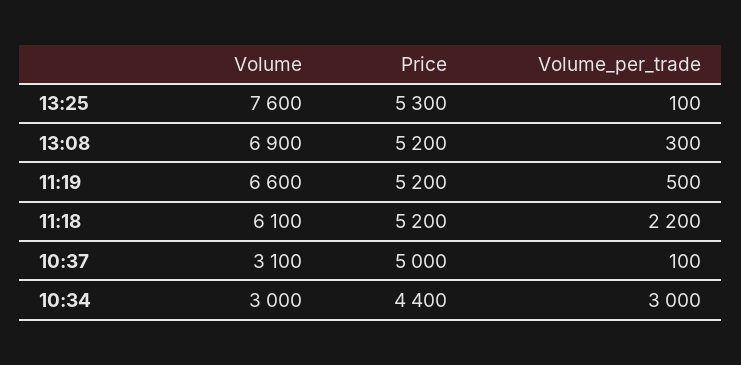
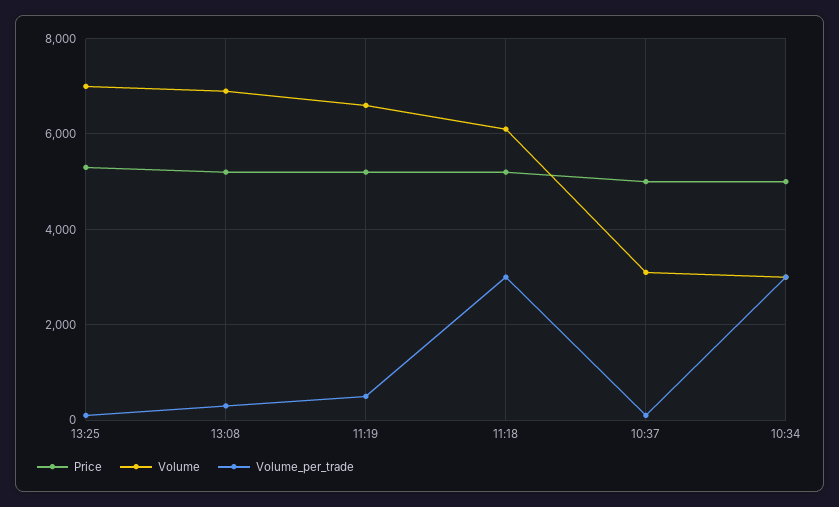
Volume, 13:25: 7600 -> 7000
Volume_per_trade, 11:18: 2200 -> 3000
Price, 10:34: 4400 -> 5000

